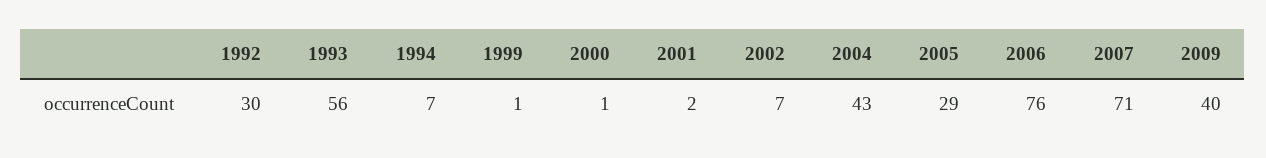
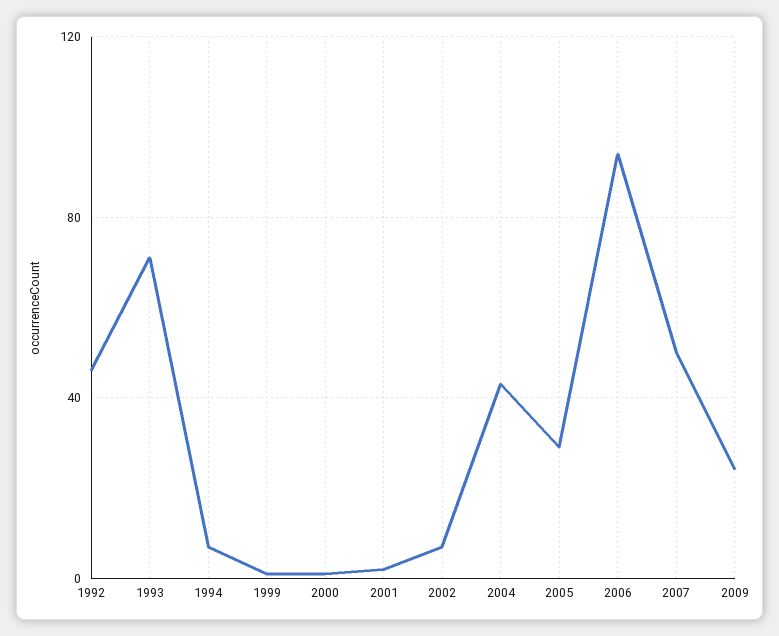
1992: 30 -> 45
1993: 56 -> 70
2006: 76 -> 95
2007: 71 -> 50
2009: 40 -> 25

